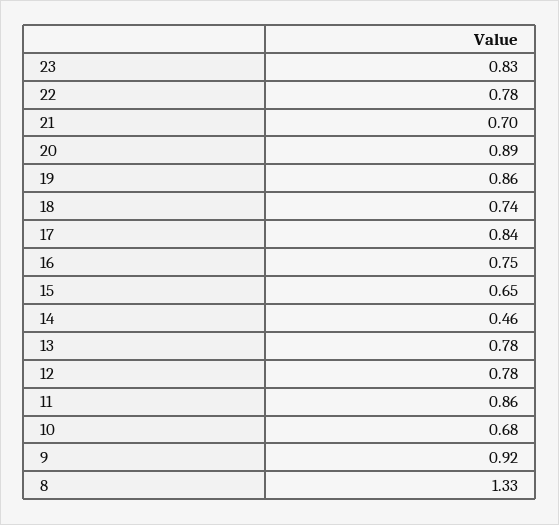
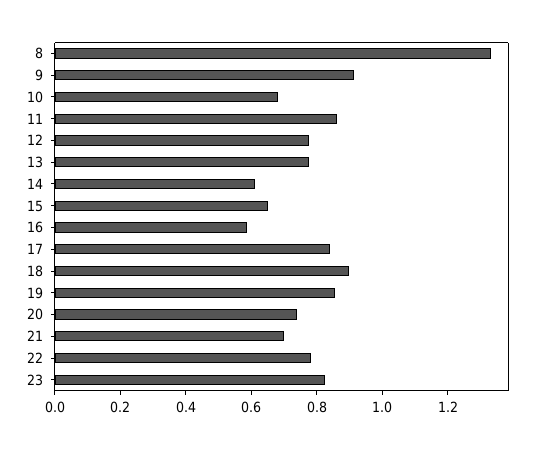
20: 0.89 -> 0.75
18: 0.74 -> 0.9
16: 0.75 -> 0.6
14: 0.46 -> 0.6

